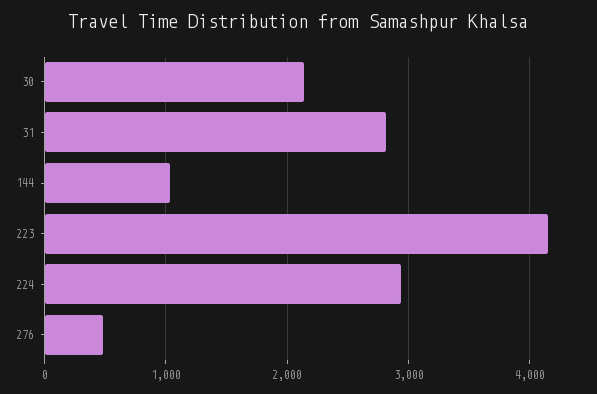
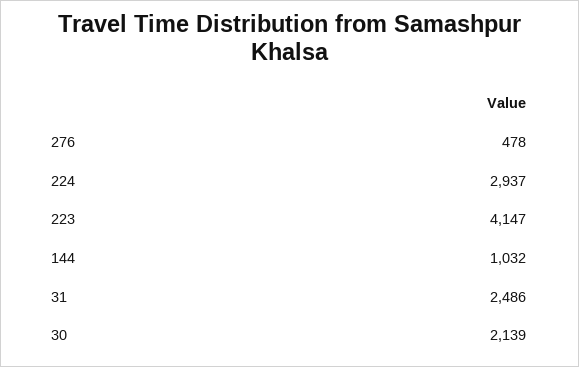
31: 2800 -> 2486

